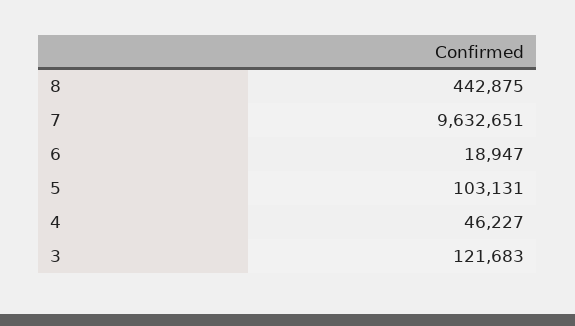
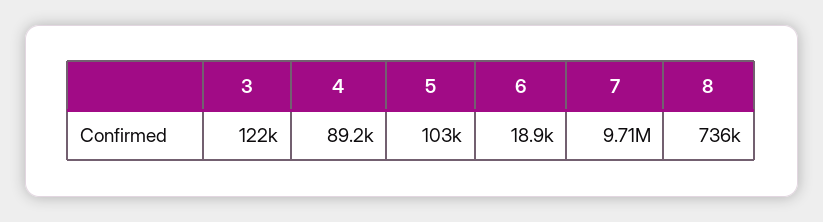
8: 442875 -> 736000
7: 9632651 -> 9710000
4: 46227 -> 89200

